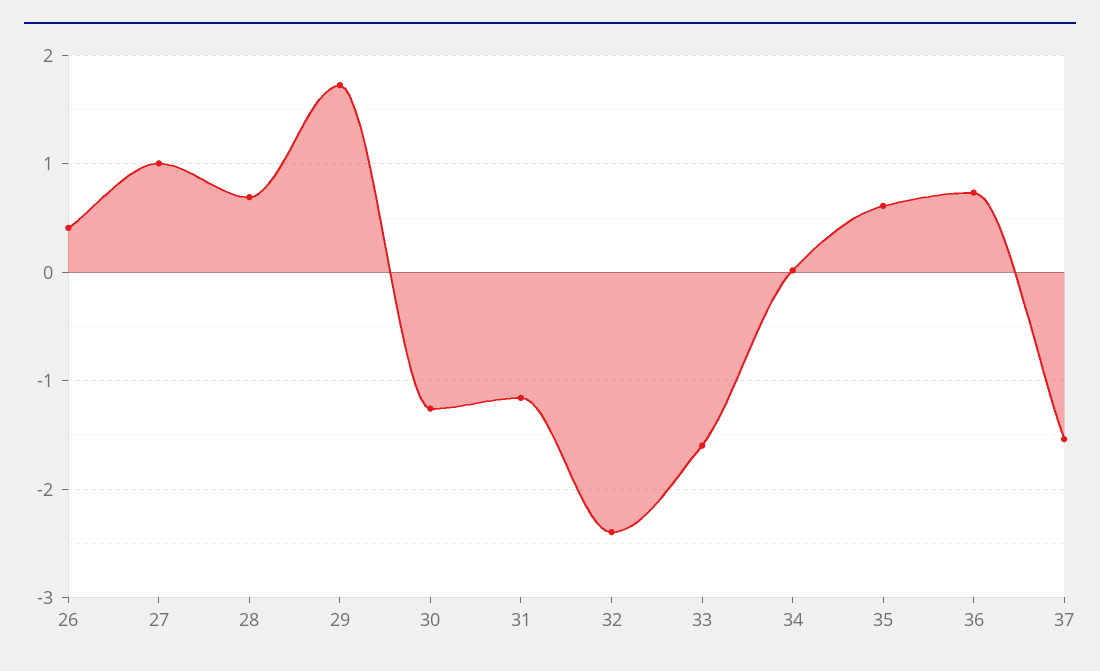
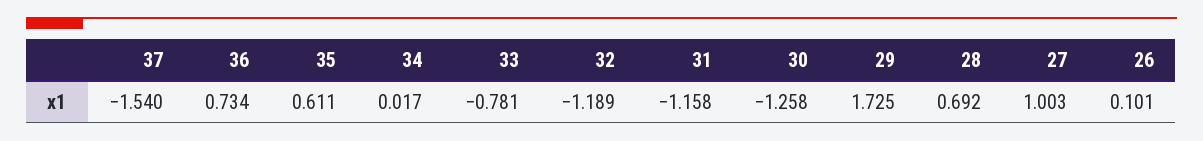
26: 0.4 -> 0.101
32: -2.4 -> -1.189
33: -1.6 -> -0.781

